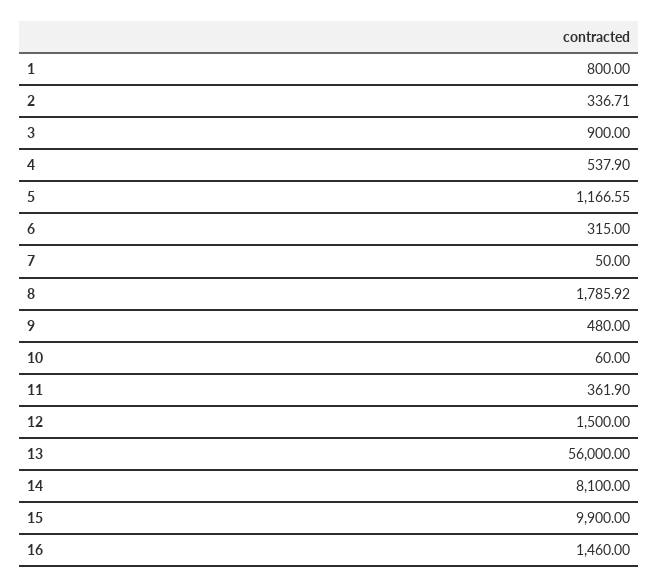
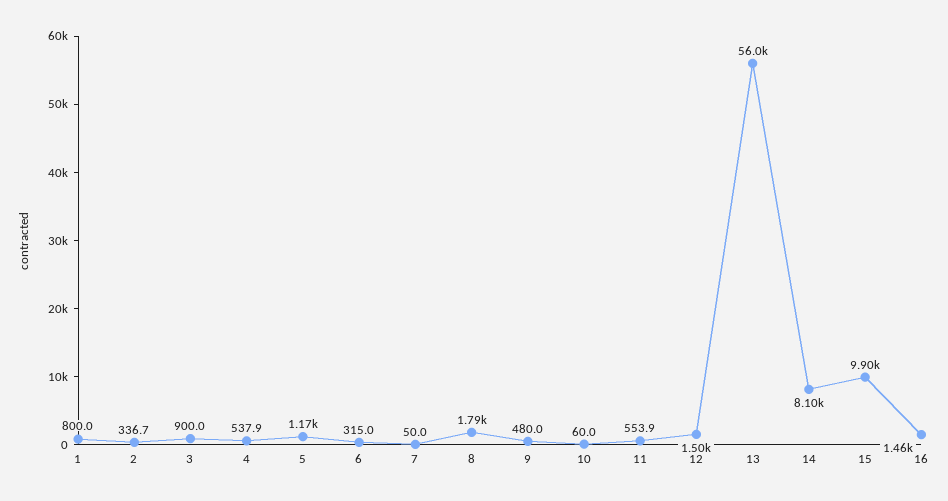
11: 361.9 -> 553.9

